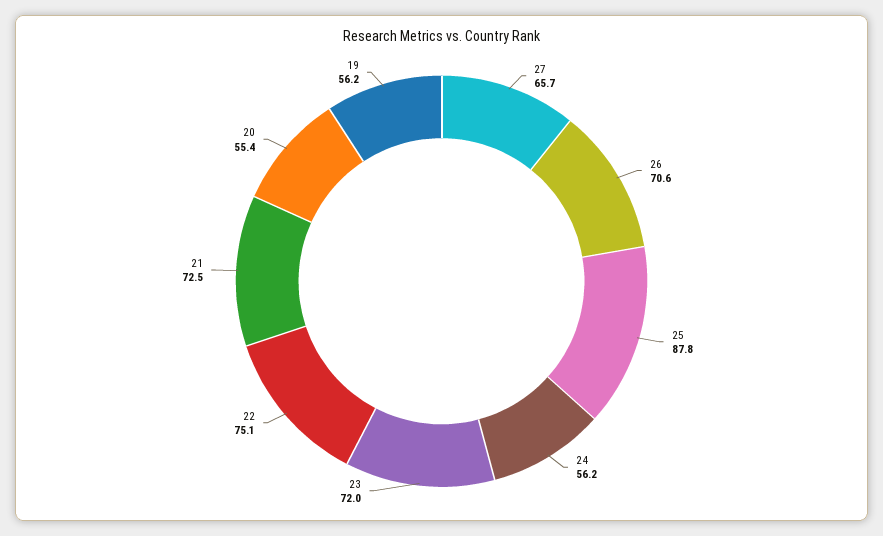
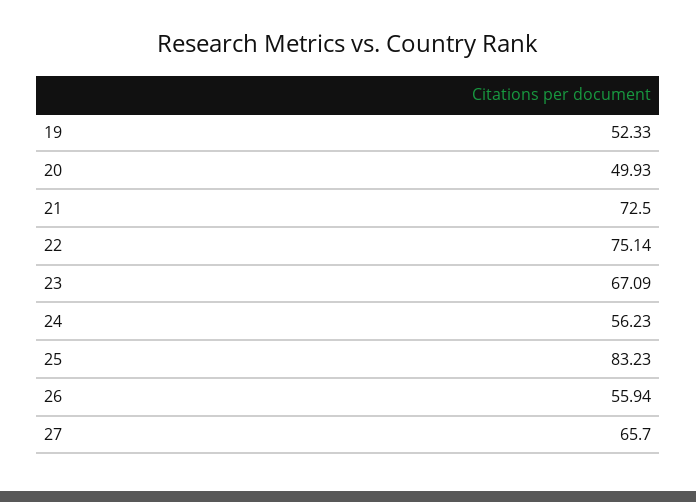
26: 70.6 -> 55.94
25: 87.8 -> 83.23
23: 72 -> 67.09
20: 55.4 -> 49.93
19: 56.2 -> 52.33

